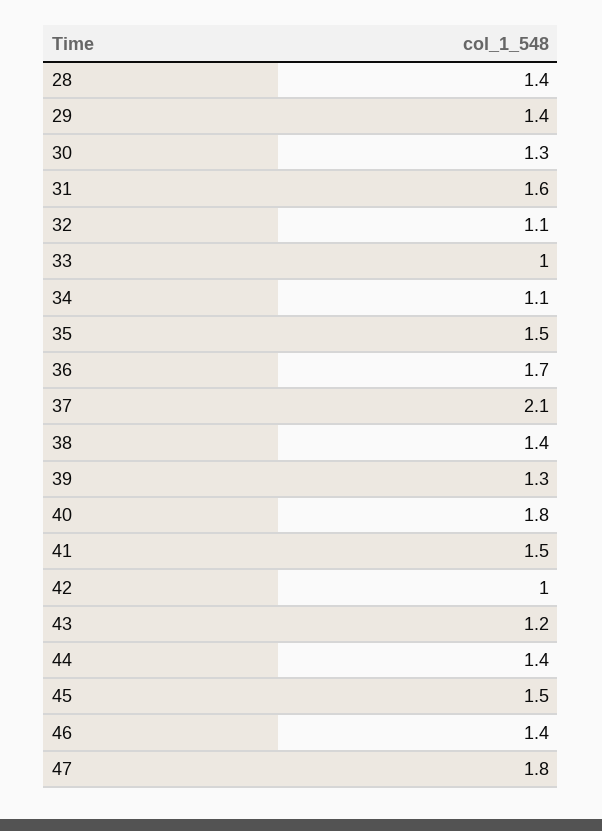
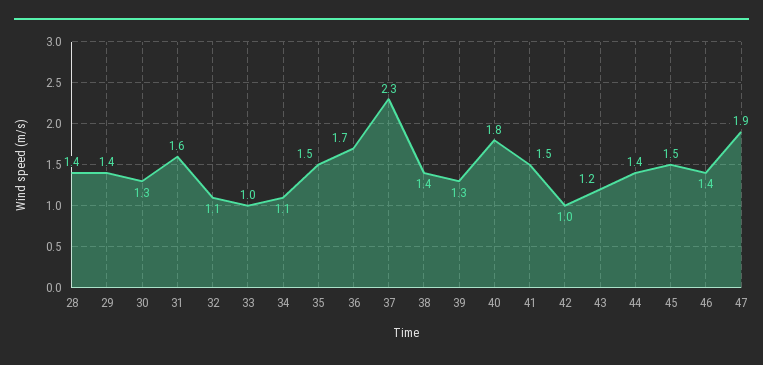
37: 2.1 -> 2.3
47: 1.8 -> 1.9

